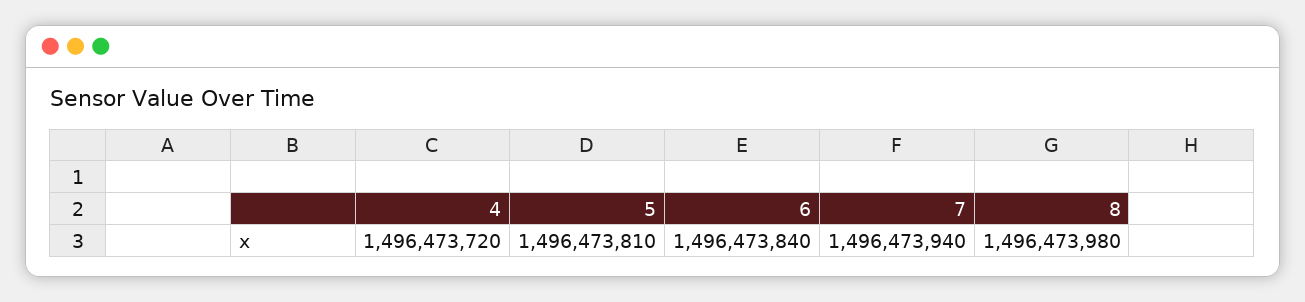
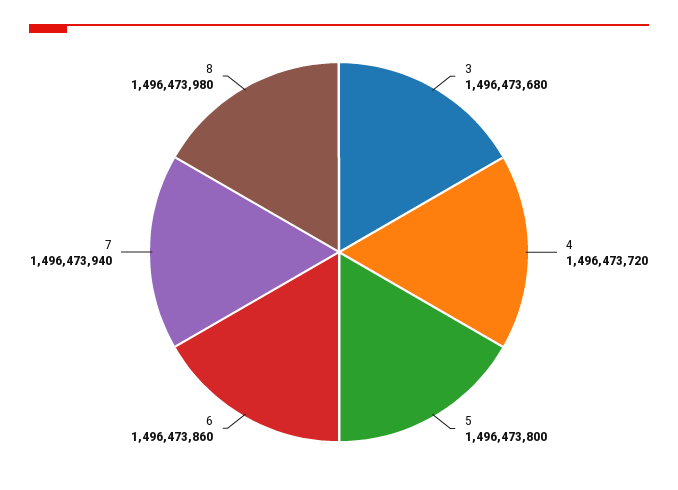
5: 1496473810 -> 1496473800
6: 1496473840 -> 1496473860
3: none -> 1496473680

